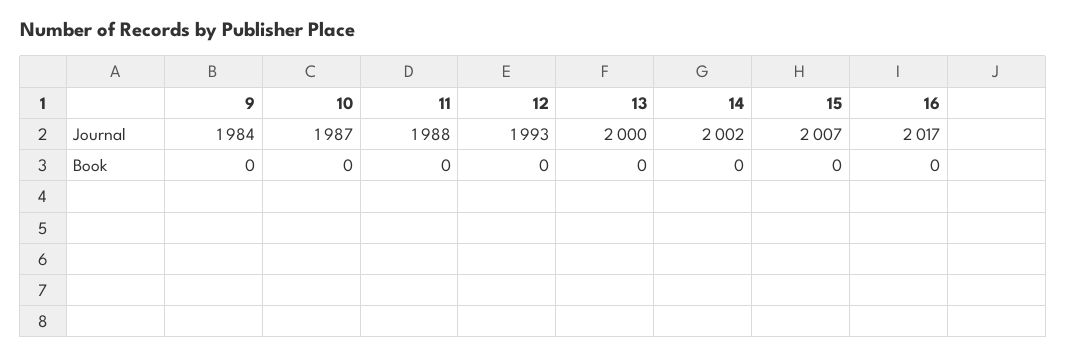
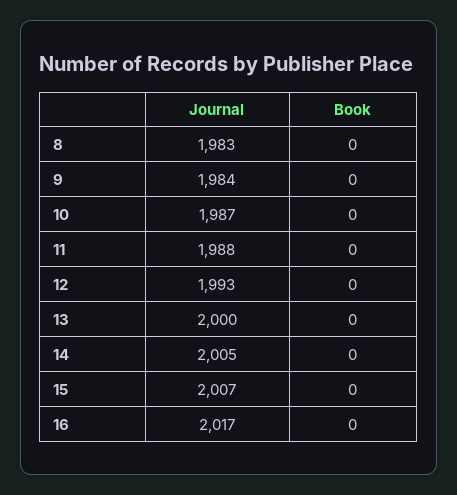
14, Journal: 2002 -> 2005
8, Journal: none -> 1983
8, Book: none -> 0

